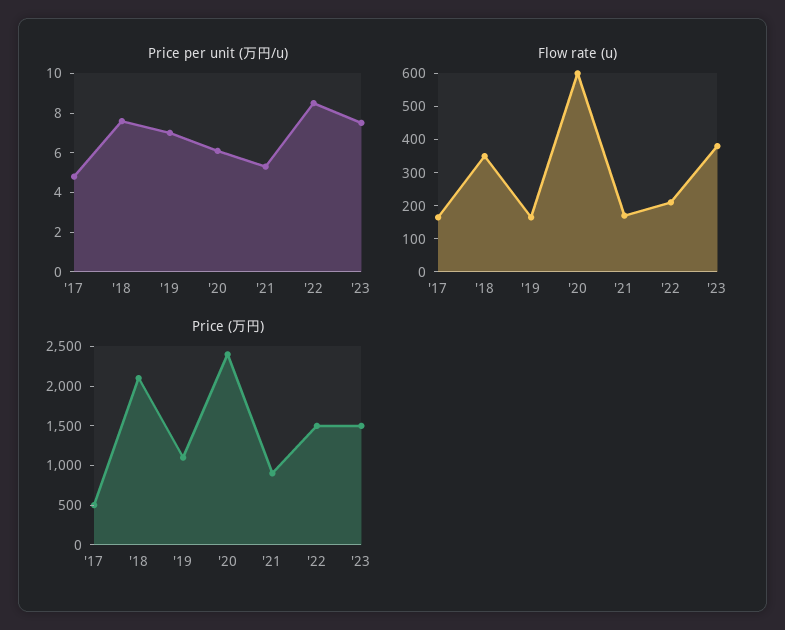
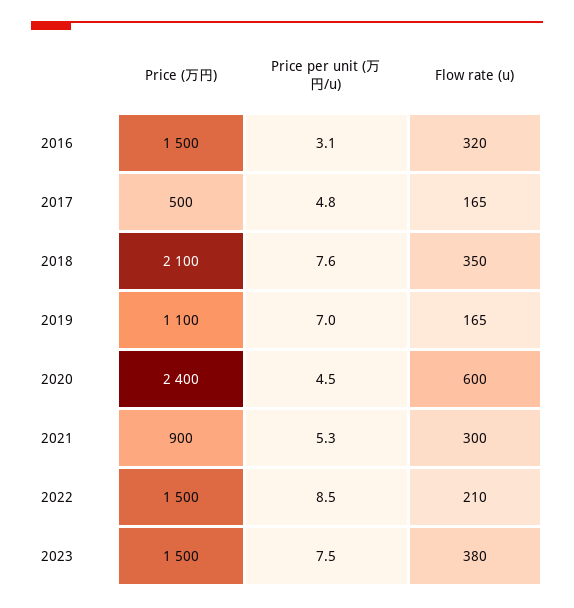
Price per unit (万円/u), '20: 6 -> 4.5
Flow rate (u), '21: 175 -> 300
Price (万円), 2016: none -> 1500
Price per unit (万円/u), 2016: none -> 3.1
Flow rate (u), 2016: none -> 320

